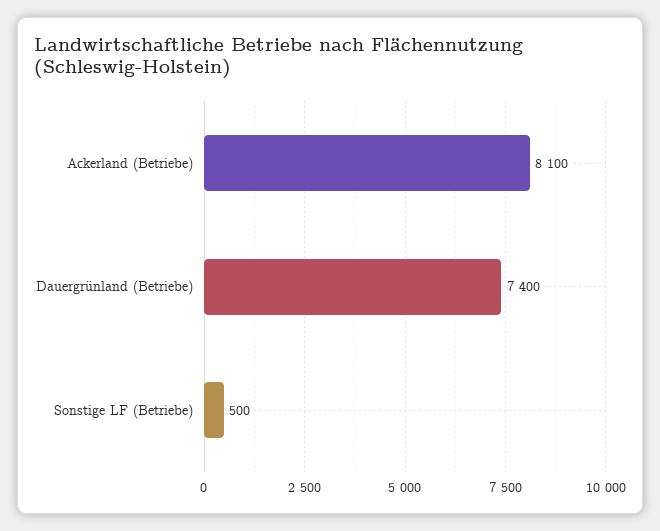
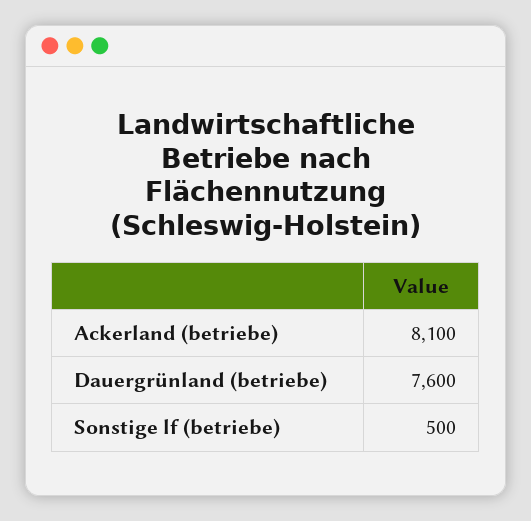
Dauergrünland (Betriebe): 7400 -> 7600

